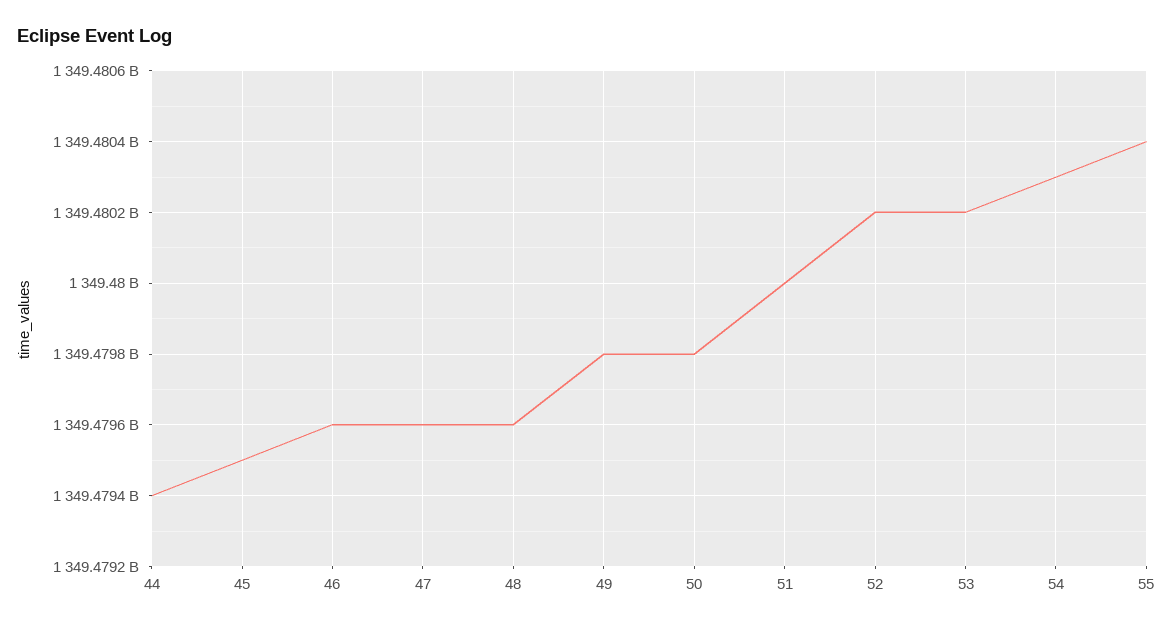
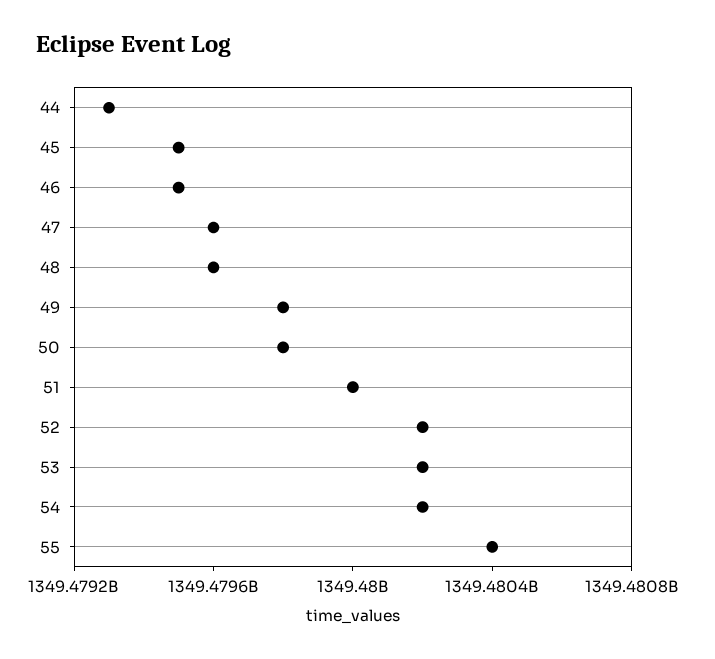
44: 1349479400000 -> 1349479300000
46: 1349479600000 -> 1349479500000
54: 1349480300000 -> 1349480200000

